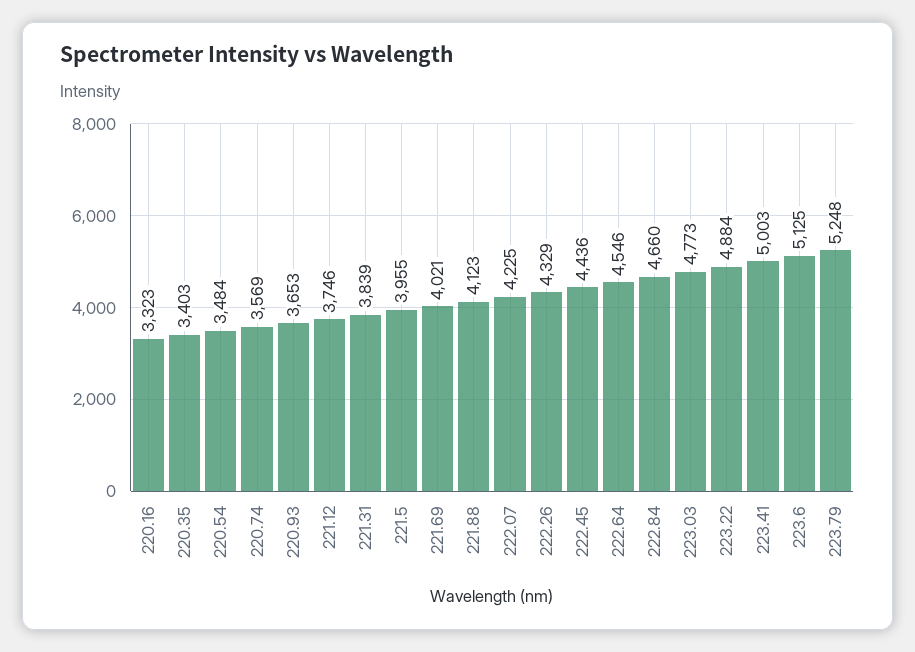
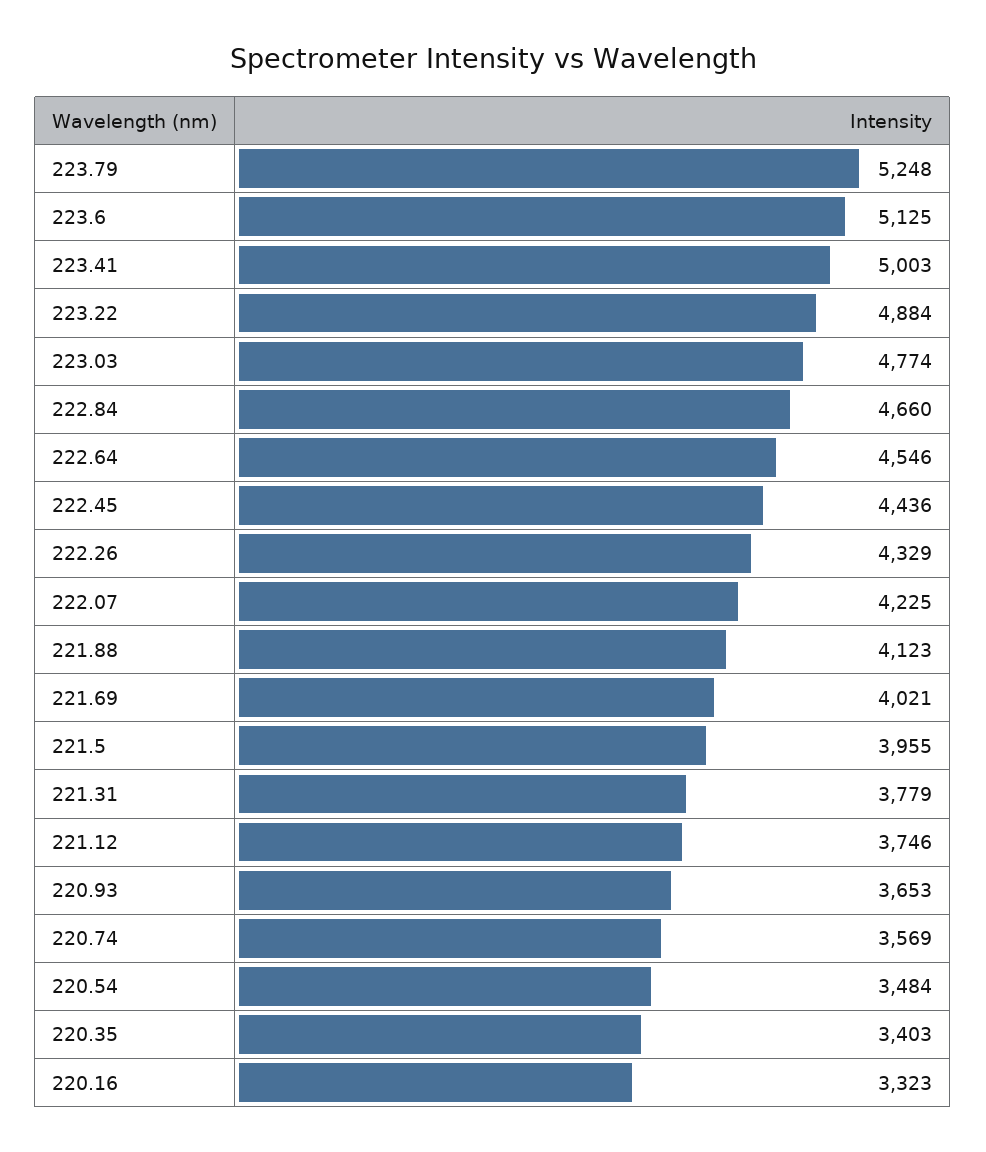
221.31: 3839 -> 3779
223.03: 4773 -> 4774

